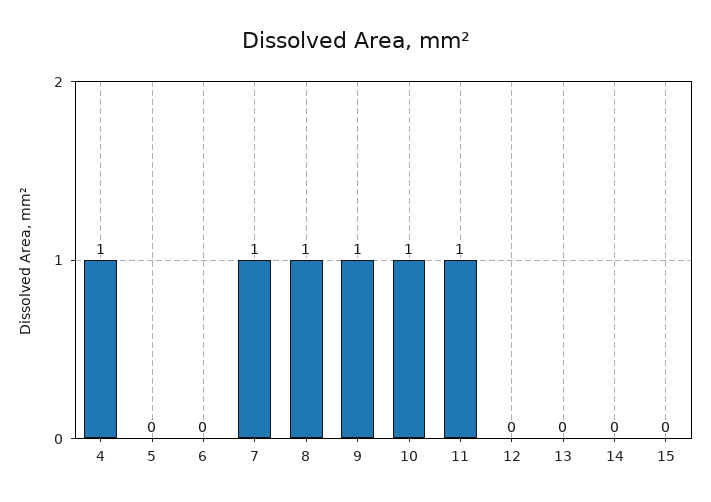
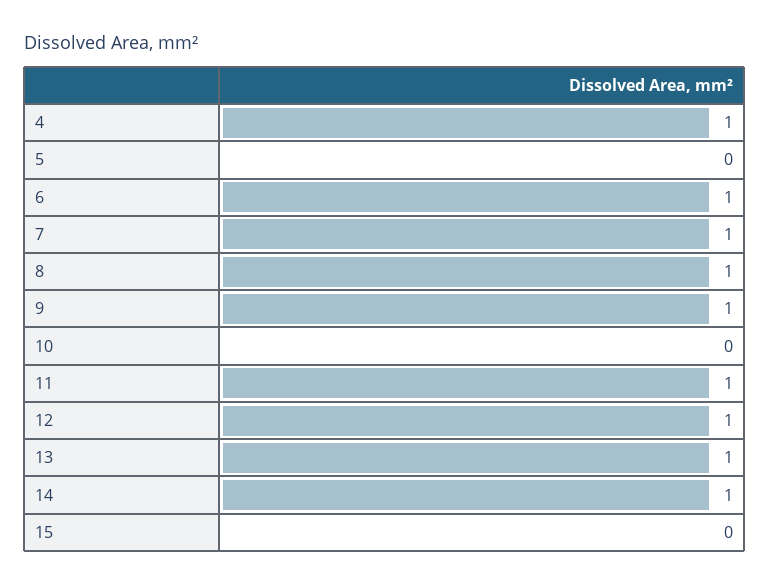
6: 0 -> 1
10: 1 -> 0
12: 0 -> 1
13: 0 -> 1
14: 0 -> 1

